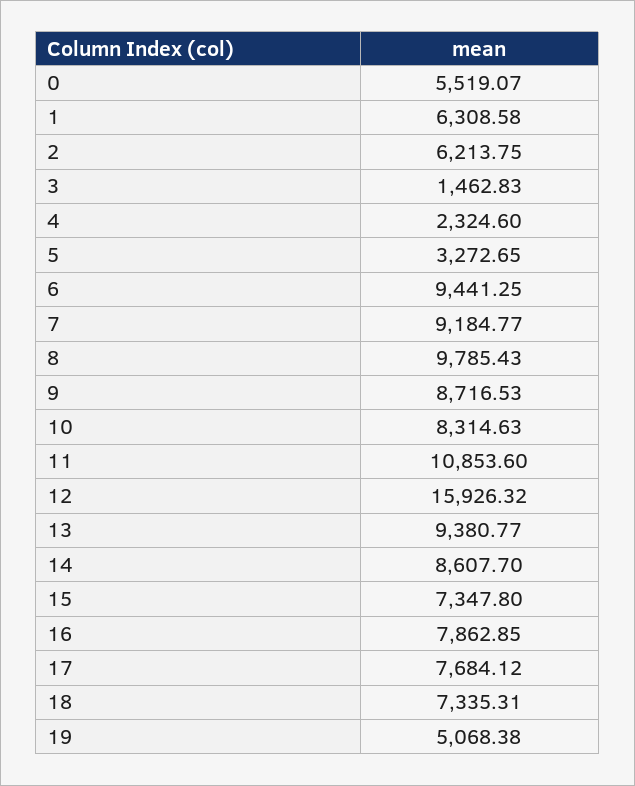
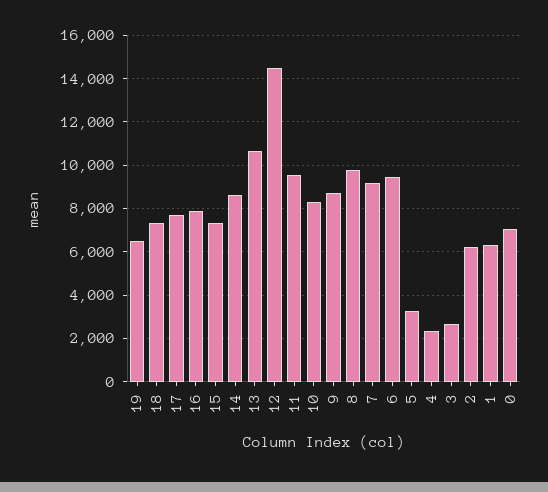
0: 5519.07 -> 7000
3: 1462.83 -> 2500
11: 10853.6 -> 9500
12: 15926.32 -> 14500
13: 9380.77 -> 10500
19: 5068.38 -> 6500

